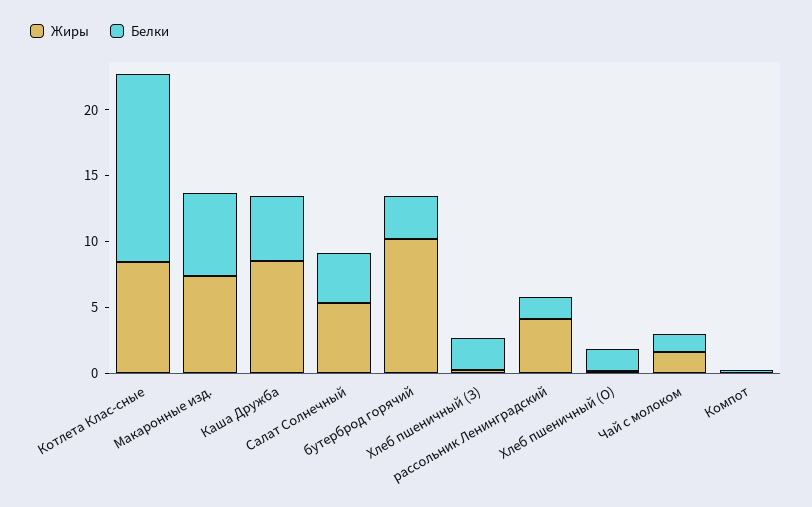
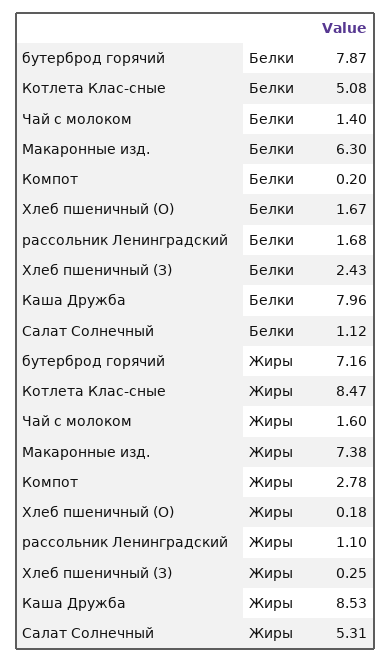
Белки, Котлета Клас-сные: 14 -> 5.08
Белки, Каша Дружба: 5 -> 7.96
Белки, Салат Солнечный: 4 -> 1.12
Жиры, бутерброд горячий: 10 -> 7.16
Белки, бутерброд горячий: 3 -> 7.87
Жиры, рассольник Ленинградский: 4 -> 1.1
Жиры, Компот: 0 -> 2.78

